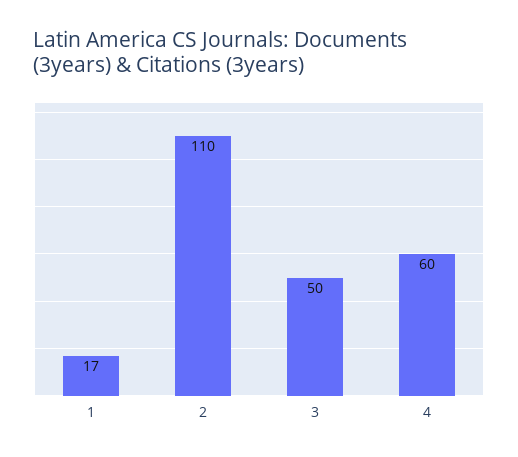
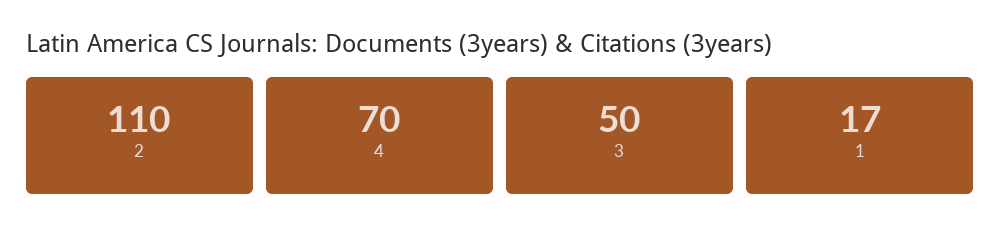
4: 60 -> 70

